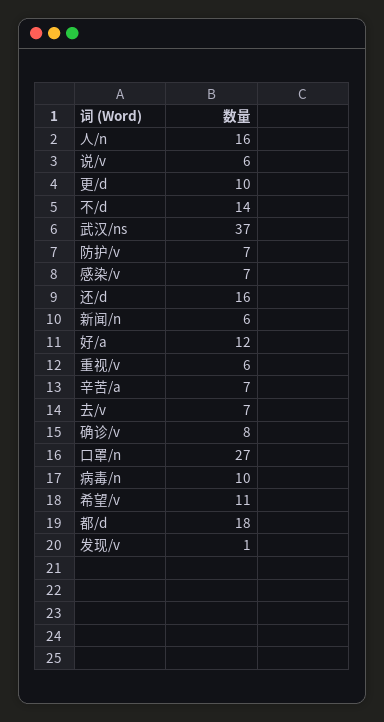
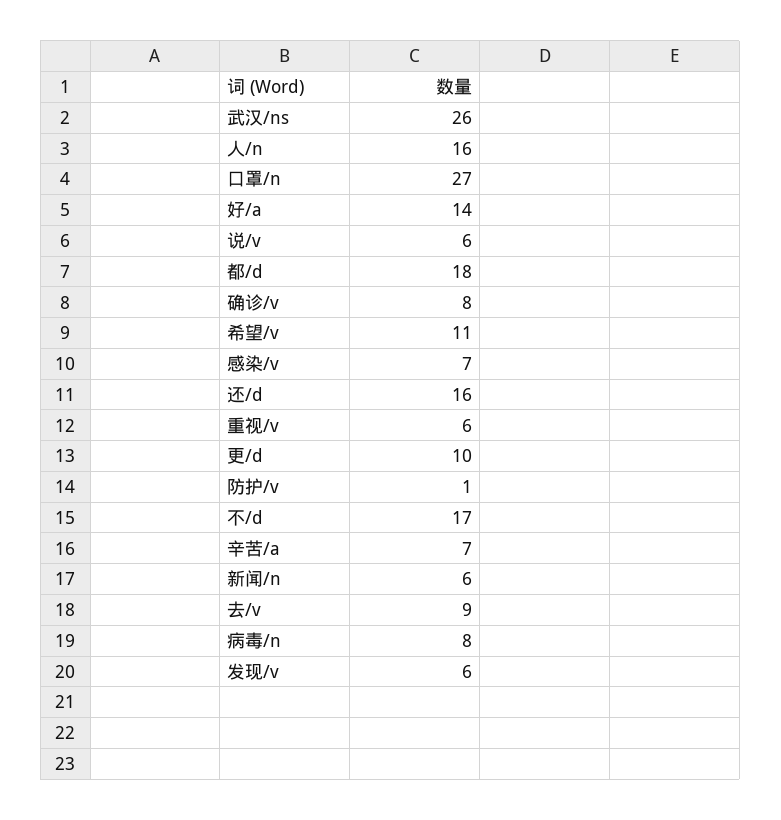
不/d: 14 -> 17
武汉/ns: 37 -> 26
防护/v: 7 -> 1
好/a: 12 -> 14
去/v: 7 -> 9
病毒/n: 10 -> 8
发现/v: 1 -> 6

